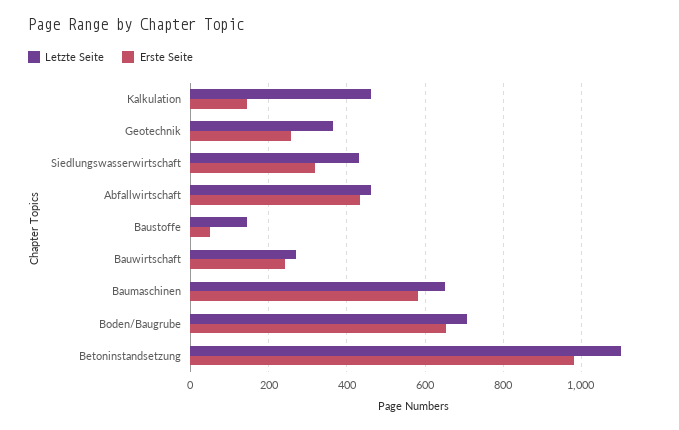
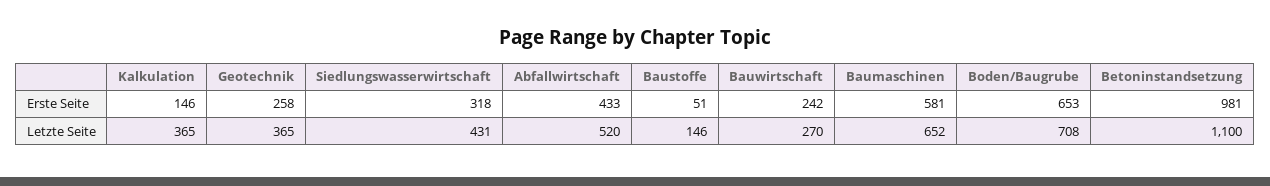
Letzte Seite, Kalkulation: 460 -> 365
Letzte Seite, Abfallwirtschaft: 460 -> 520

